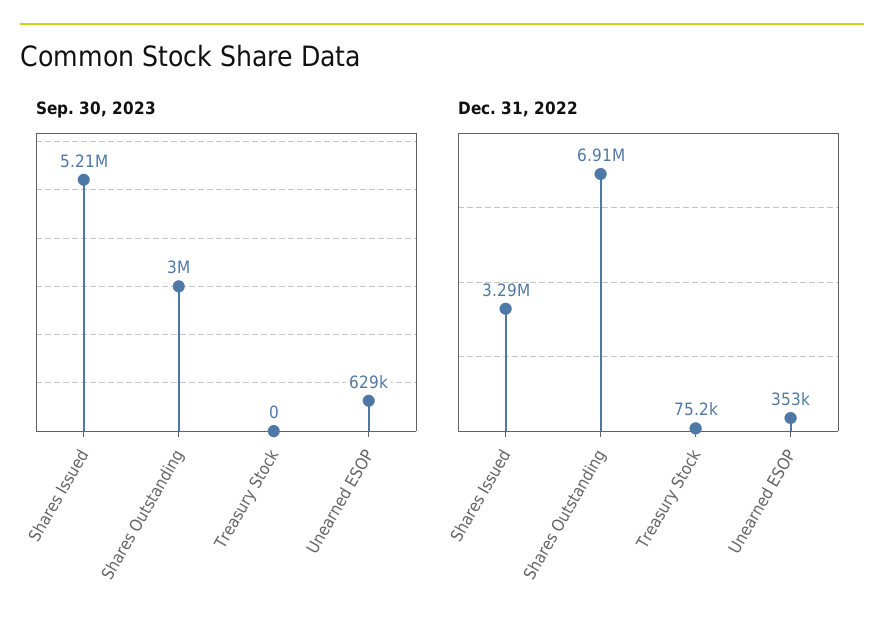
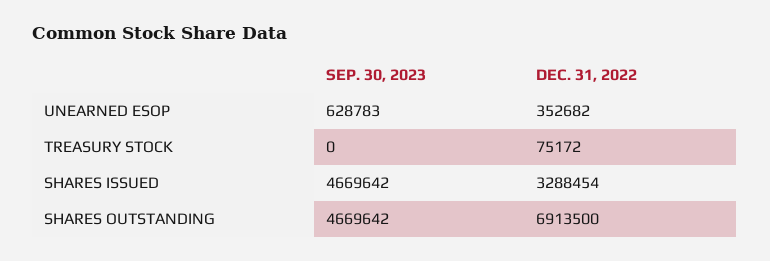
Sep. 30, 2023, Shares Issued: 5210000 -> 4669642
Sep. 30, 2023, Shares Outstanding: 3000000 -> 4669642

